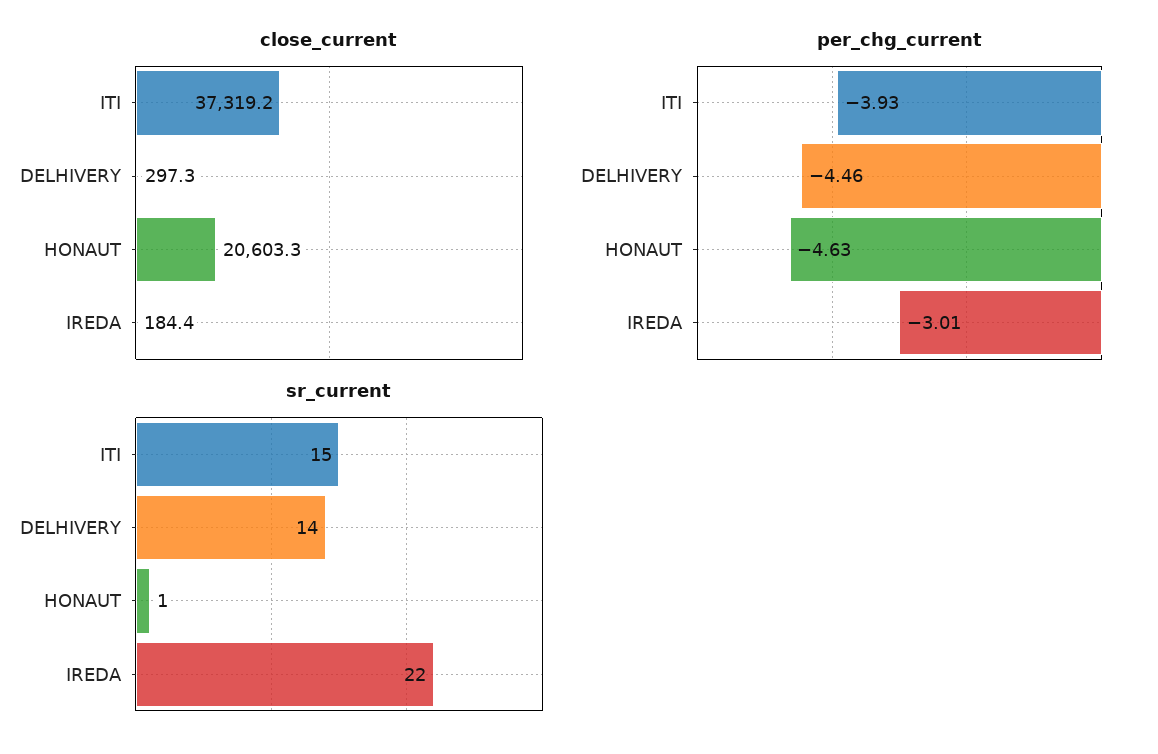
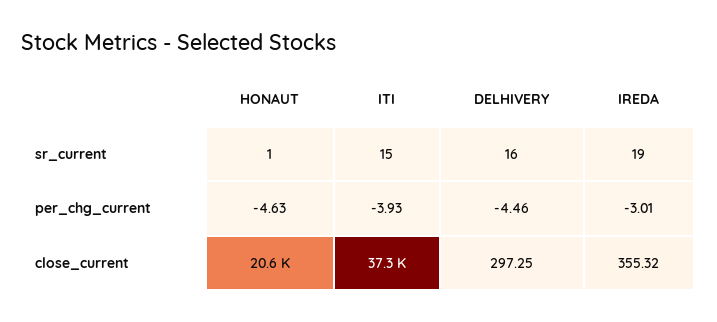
close_current, IREDA: 184.4 -> 355.32
sr_current, DELHIVERY: 14 -> 16
sr_current, IREDA: 22 -> 19

